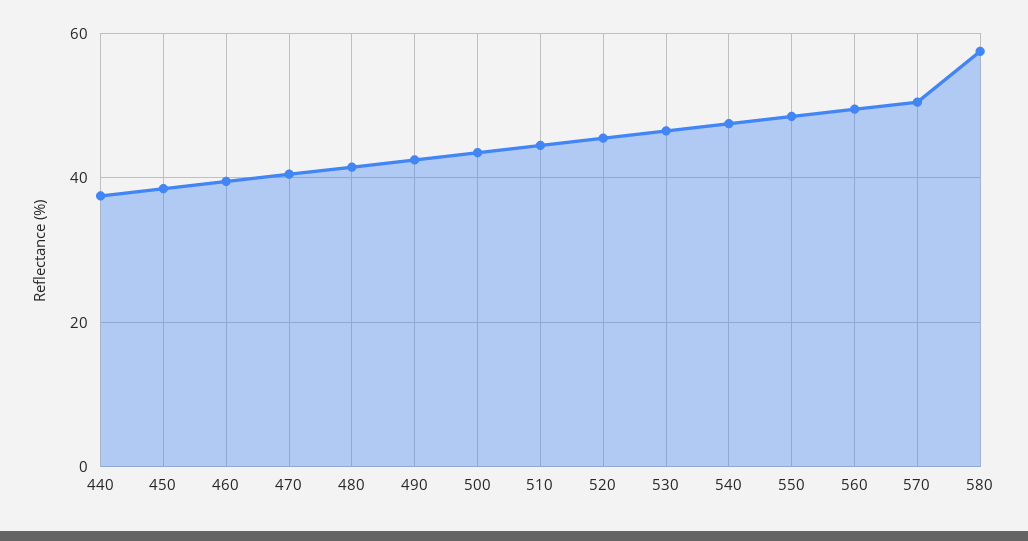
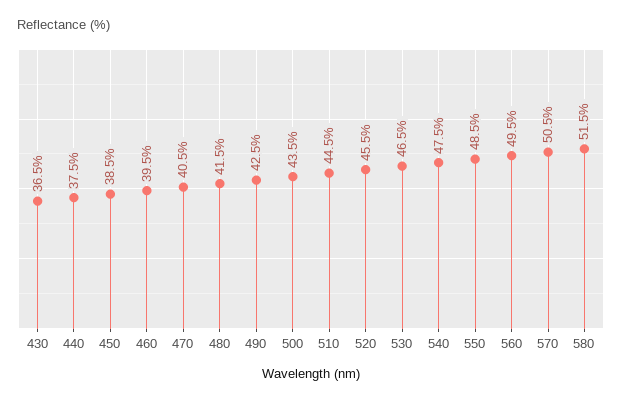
580: 58 -> 51.5
430: none -> 36.5

